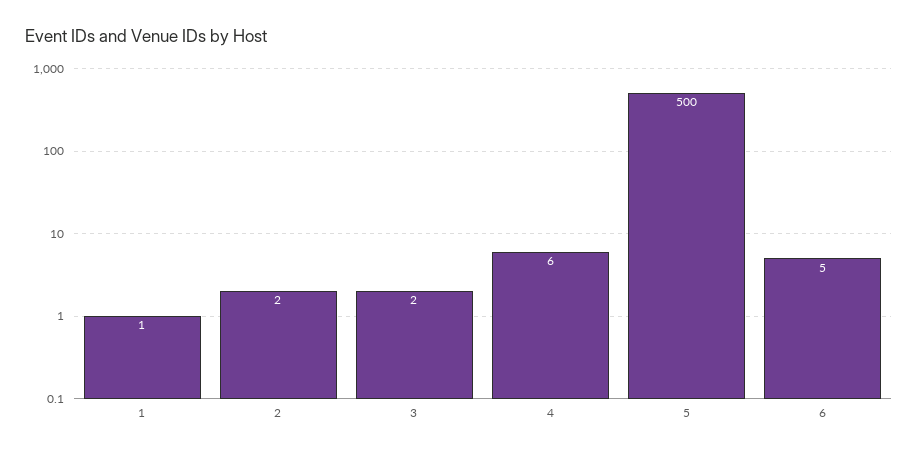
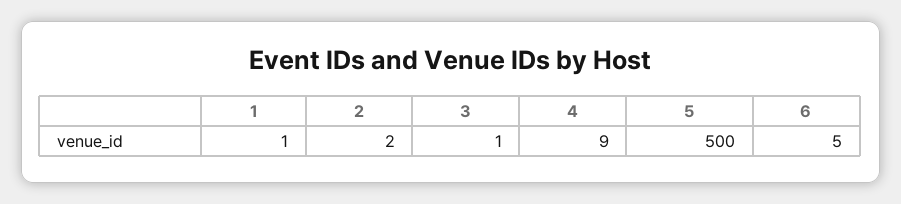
3: 2 -> 1
4: 6 -> 9

